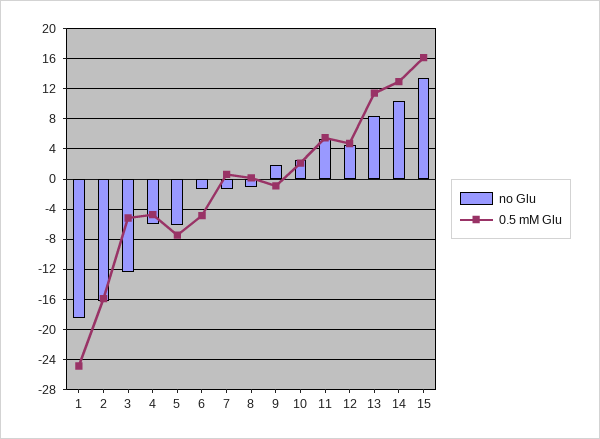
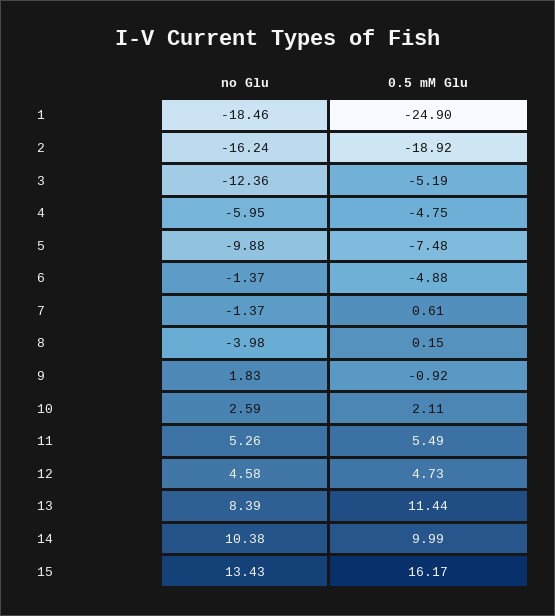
0.5 mM Glu, 2: -16 -> -18.92
no Glu, 5: -6 -> -9.88
no Glu, 8: -1 -> -3.98
0.5 mM Glu, 14: 13 -> 9.99

